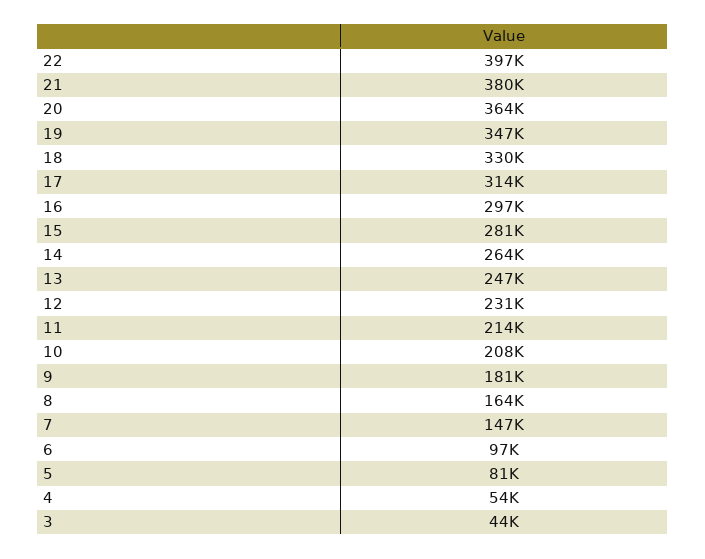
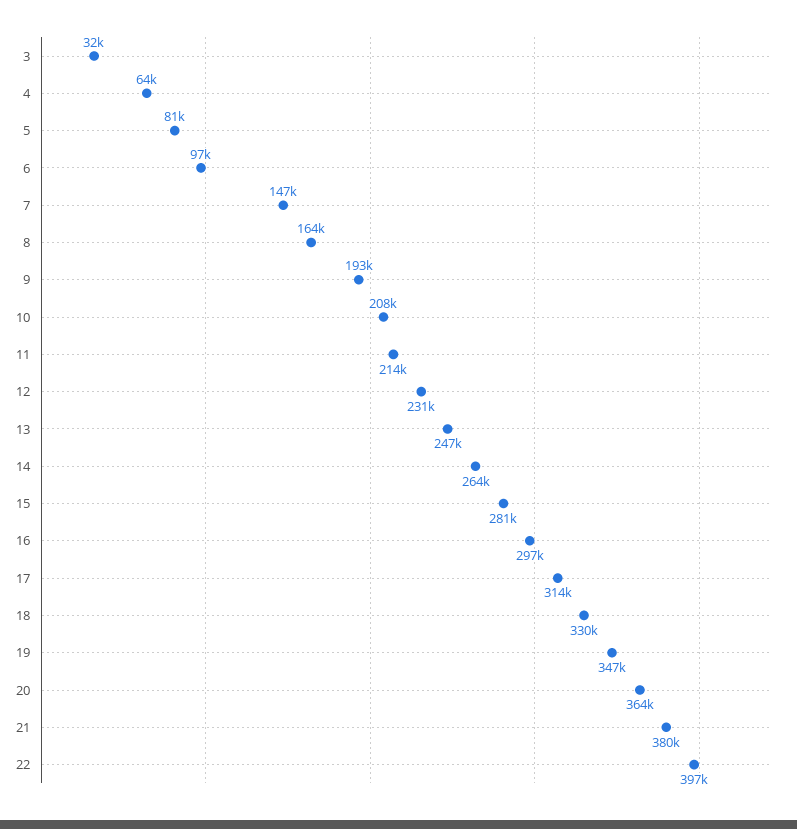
9: 181000 -> 193000
4: 54000 -> 64000
3: 44000 -> 32000

